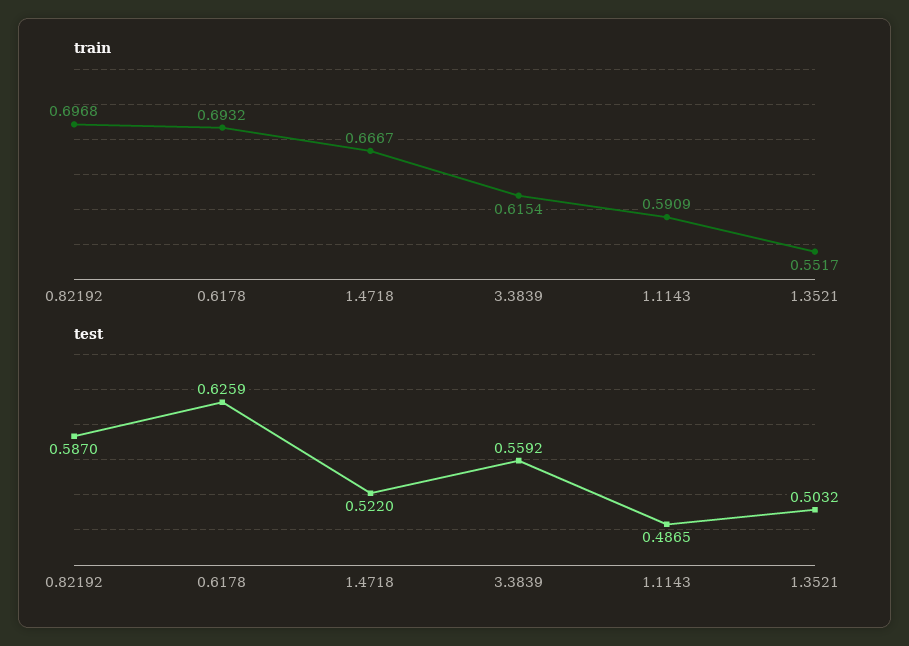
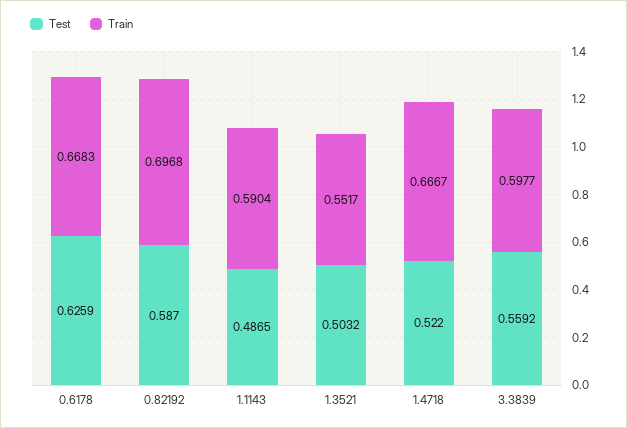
train, 0.6178: 0.6932 -> 0.6683
train, 3.3839: 0.6154 -> 0.5977
train, 1.1143: 0.5909 -> 0.5904

